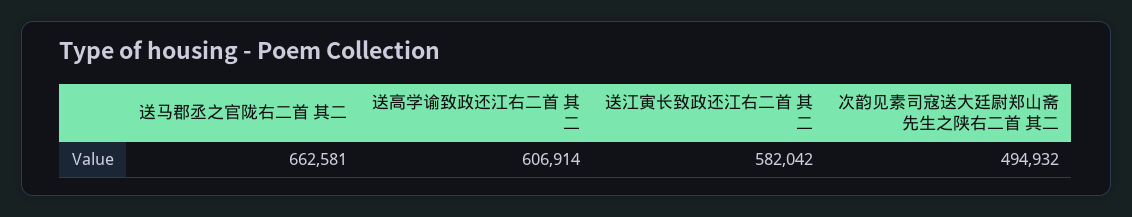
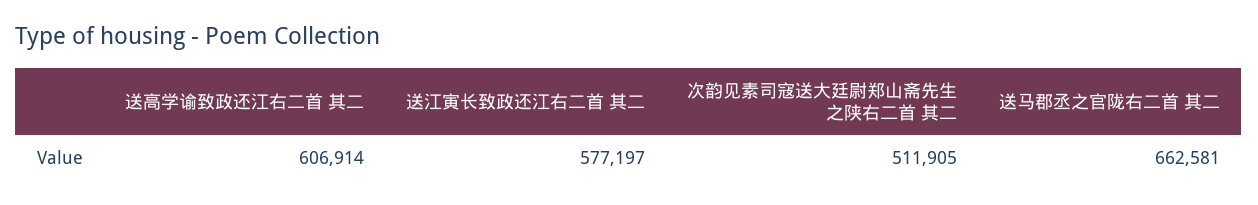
送江寅长致政还江右二首 其二: 582042 -> 577197
次韵见素司寇送大廷尉郑山斋先生之陕右二首 其二: 494932 -> 511905

